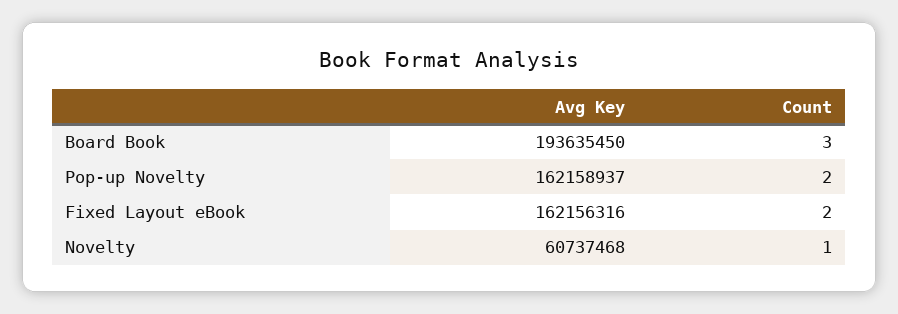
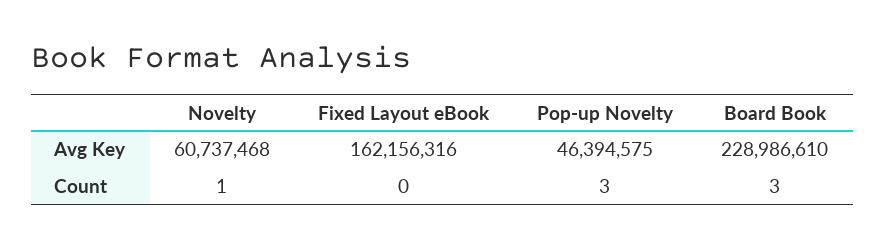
Avg Key, Board Book: 193635450 -> 228986610
Avg Key, Pop-up Novelty: 162158937 -> 46394575
Count, Pop-up Novelty: 2 -> 3
Count, Fixed Layout eBook: 2 -> 0

